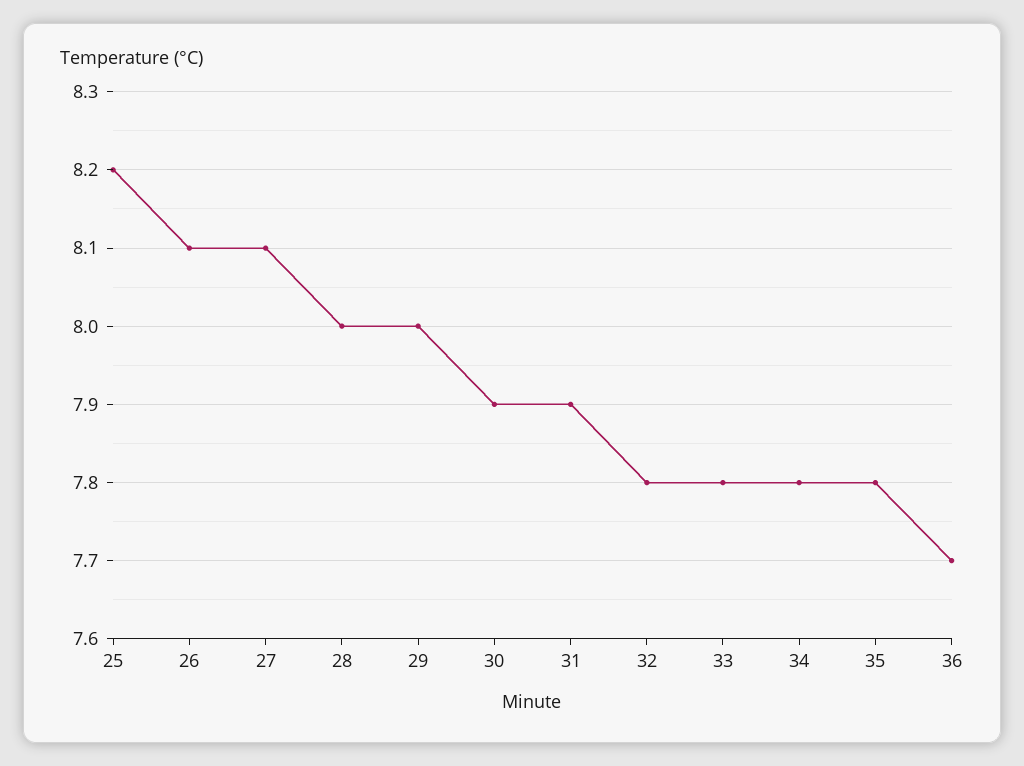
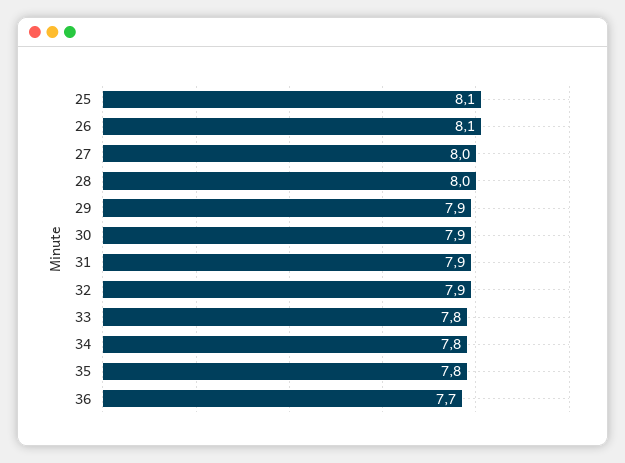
25: 8.2 -> 8.1
27: 8.1 -> 8
29: 8 -> 7.9
32: 7.8 -> 7.9

